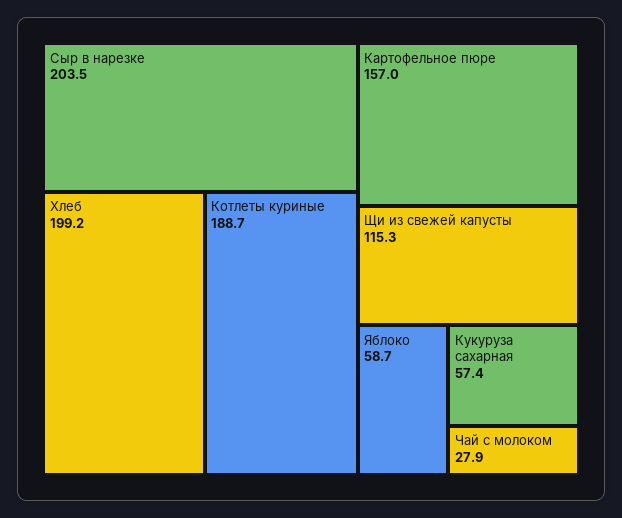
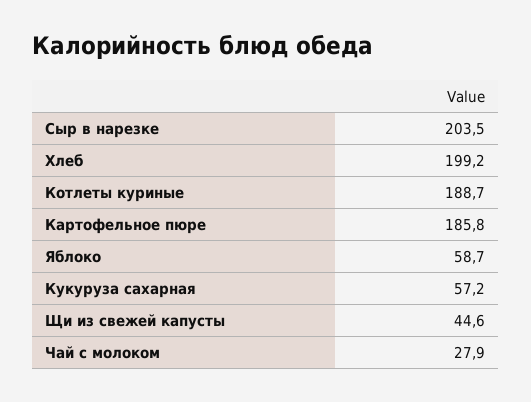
Картофельное пюре: 157 -> 185.8
Щи из свежей капусты: 115.3 -> 44.6
Кукуруза сахарная: 57.4 -> 57.2

